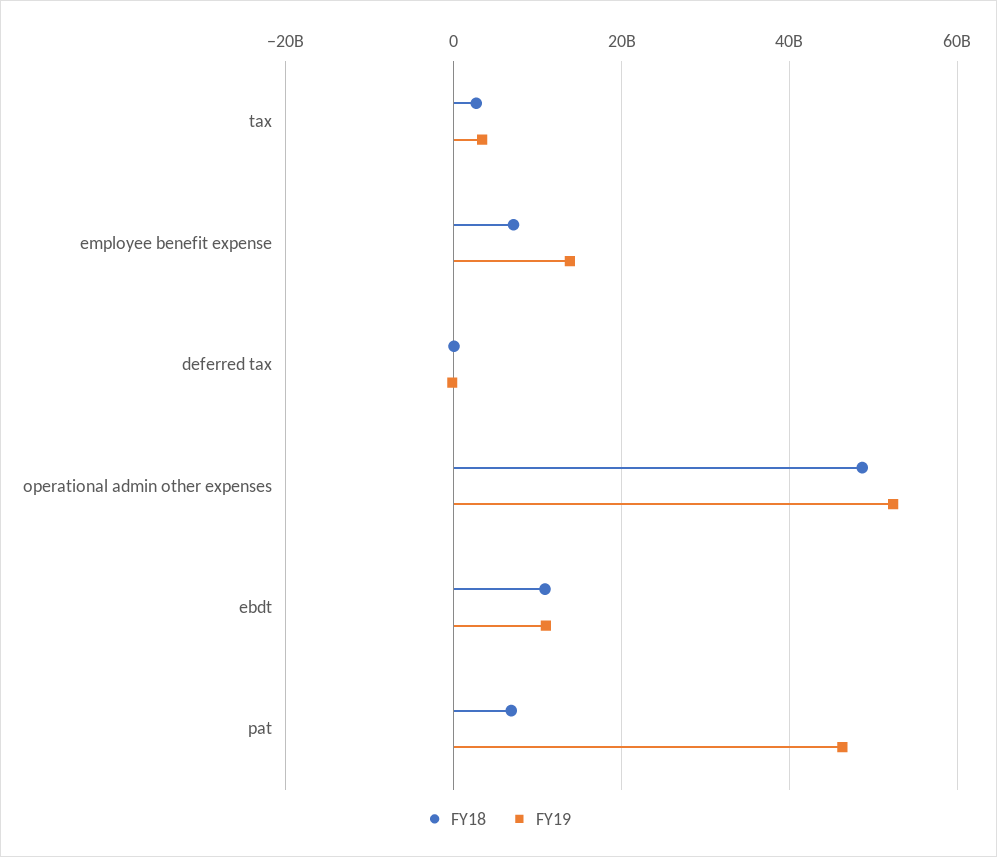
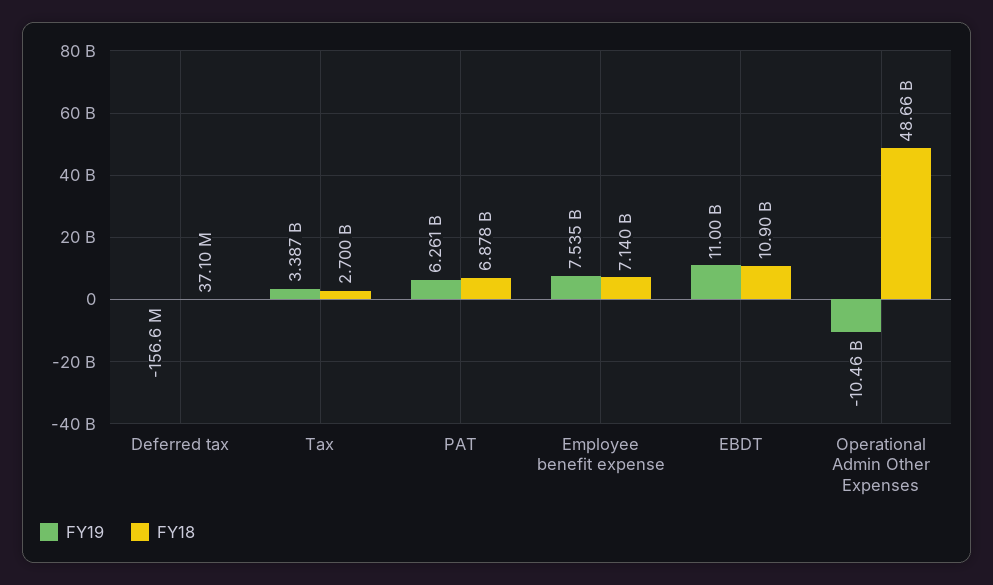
FY19, employee benefit expense: 14000000000 -> 7535000000
FY19, operational admin other expenses: 52000000000 -> -10460000000
FY19, pat: 46000000000 -> 6261000000

